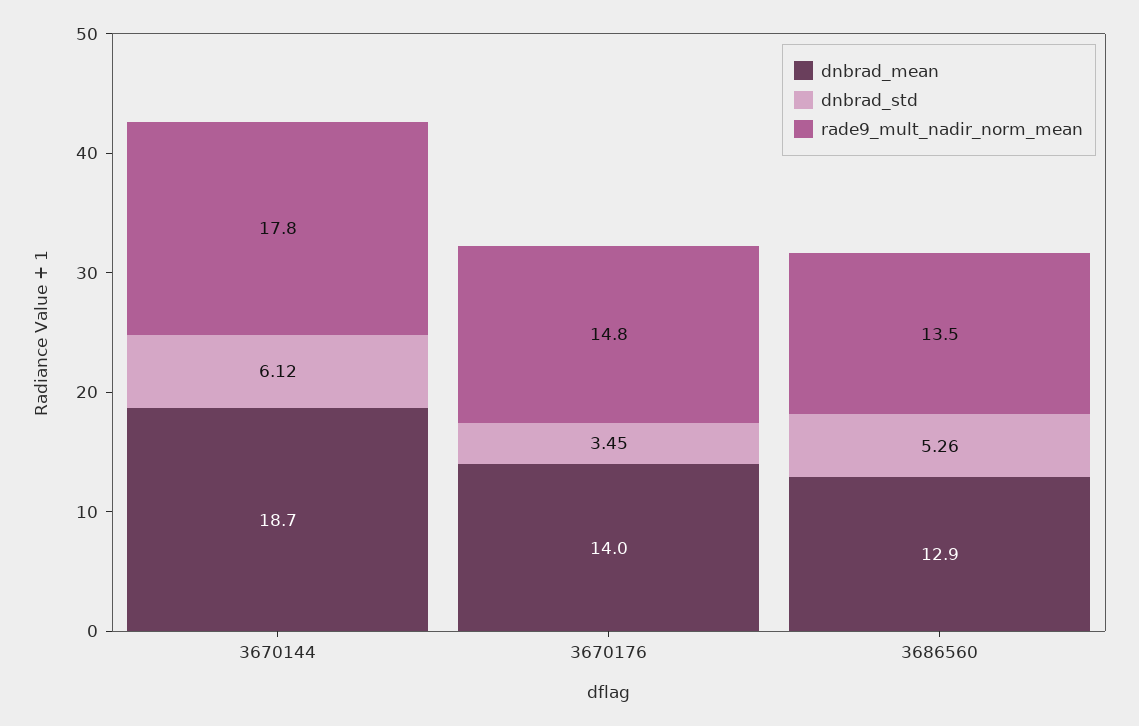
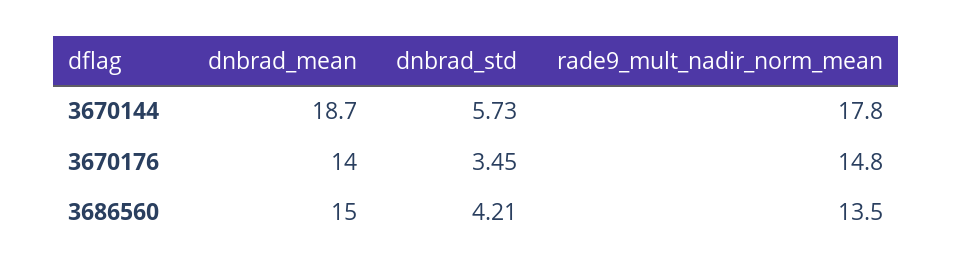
dnbrad_std, 3670144: 6.12 -> 5.73
dnbrad_mean, 3686560: 12.9 -> 15
dnbrad_std, 3686560: 5.26 -> 4.21

